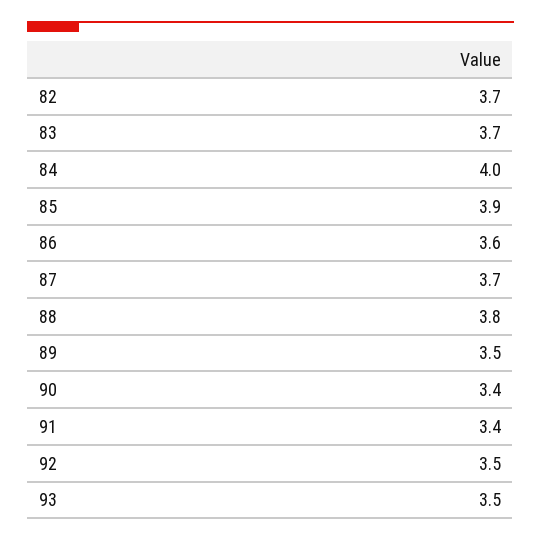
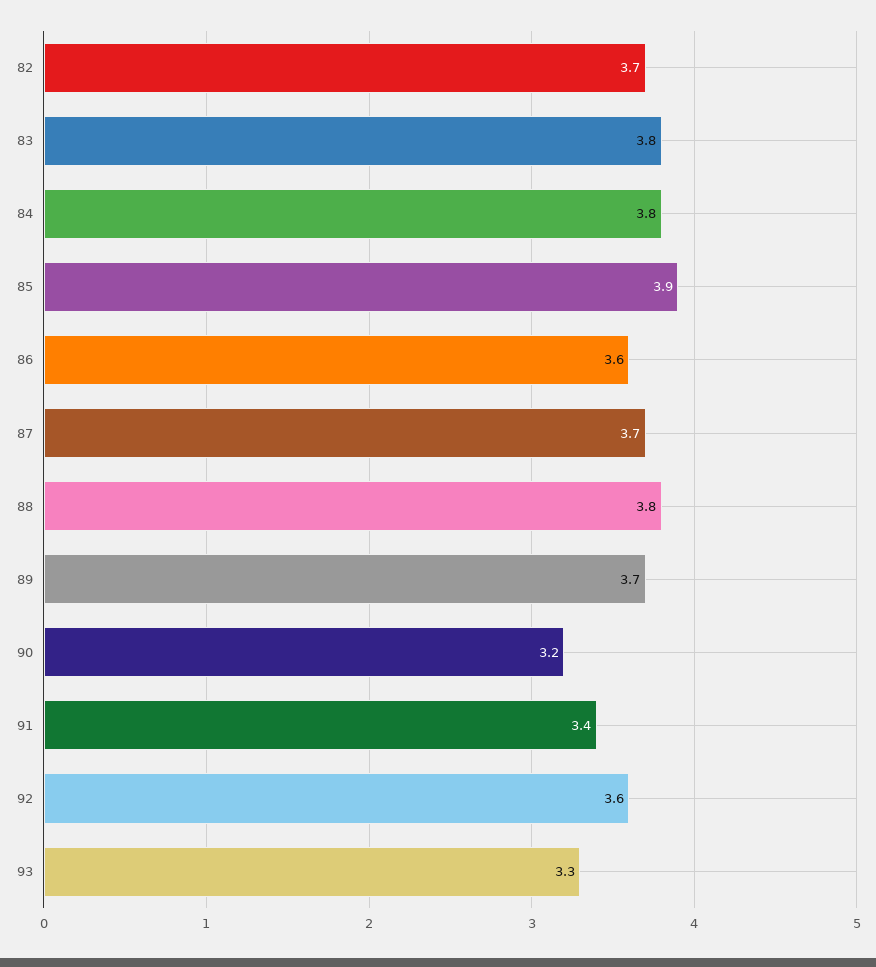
83: 3.7 -> 3.8
84: 4 -> 3.8
89: 3.5 -> 3.7
90: 3.4 -> 3.2
92: 3.5 -> 3.6
93: 3.5 -> 3.3

